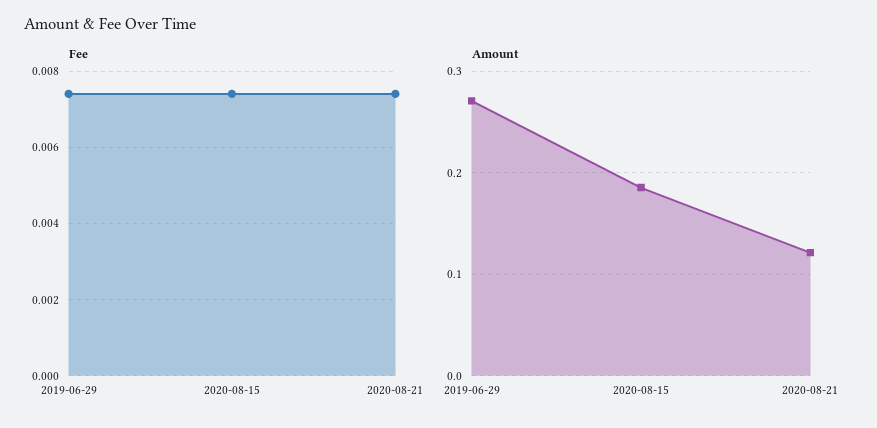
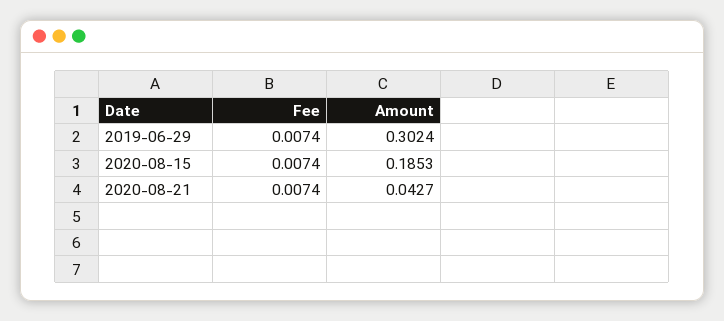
Amount, 2019-06-29: 0.27 -> 0.3024
Amount, 2020-08-21: 0.12 -> 0.0427

